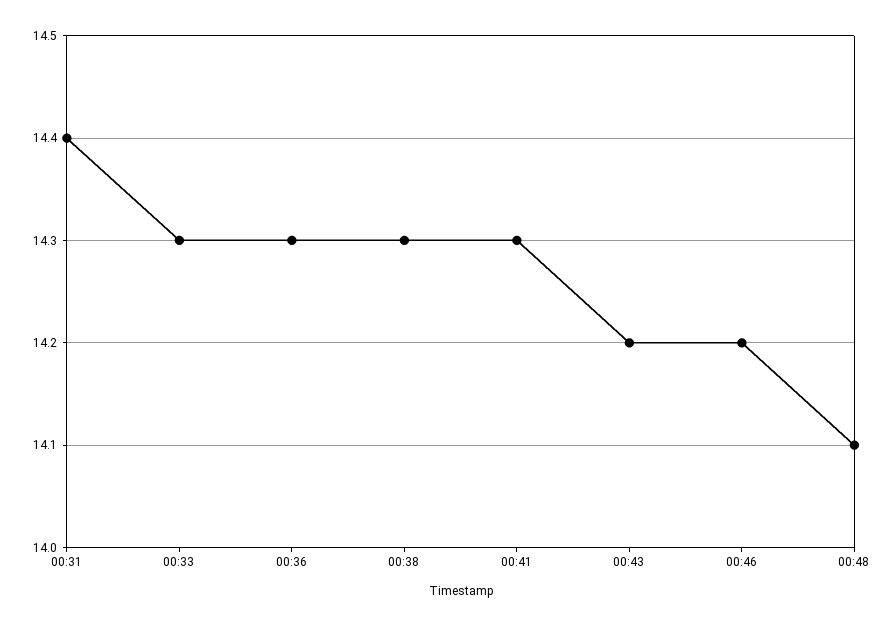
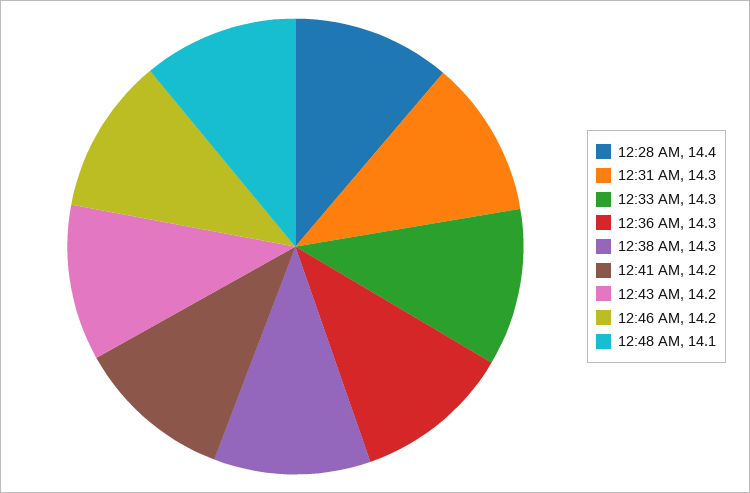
00:31: 14.4 -> 14.3
00:41: 14.3 -> 14.2
12:28 AM: none -> 14.4

